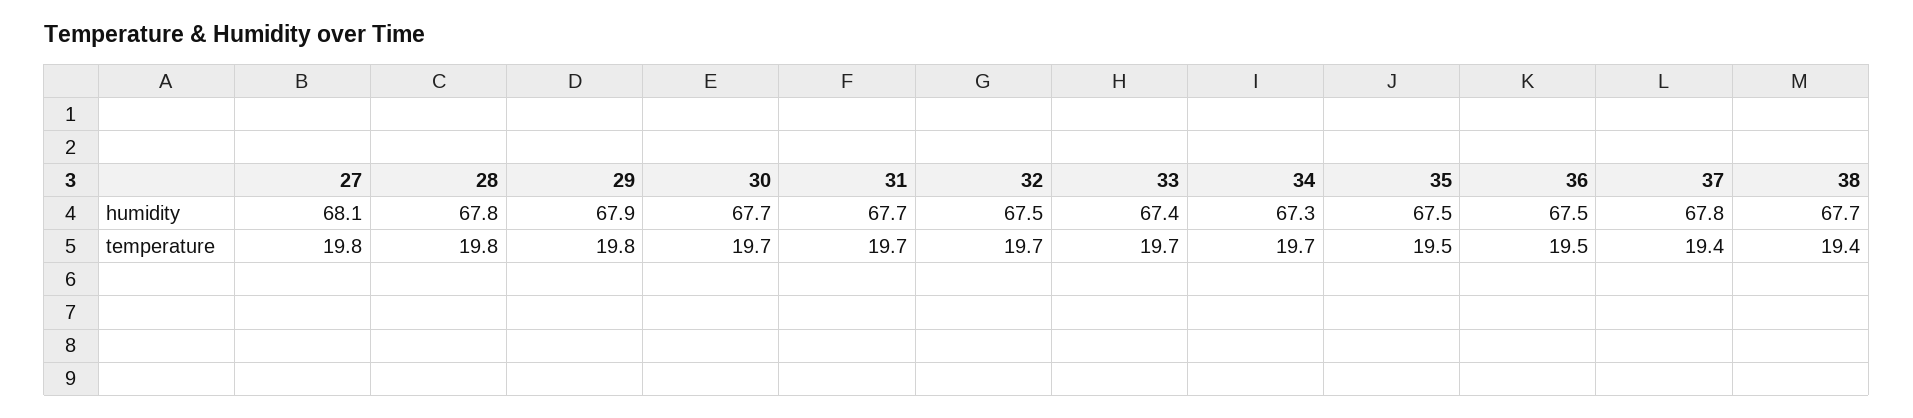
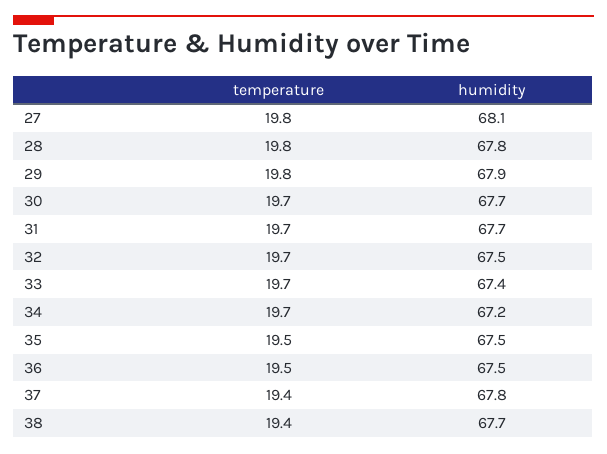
34, humidity: 67.3 -> 67.2

